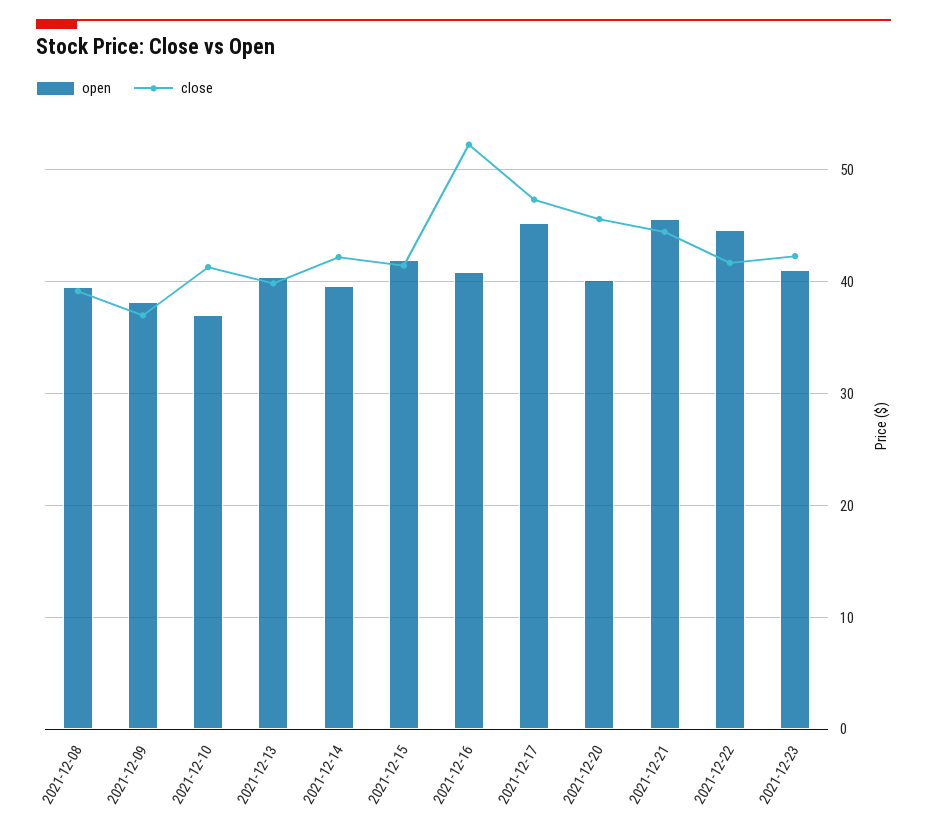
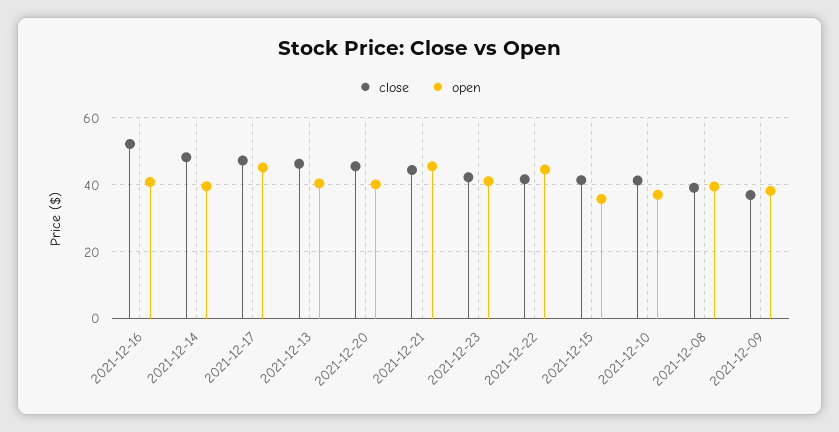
close, 2021-12-13: 40 -> 46
close, 2021-12-14: 42 -> 48
open, 2021-12-15: 42 -> 36

